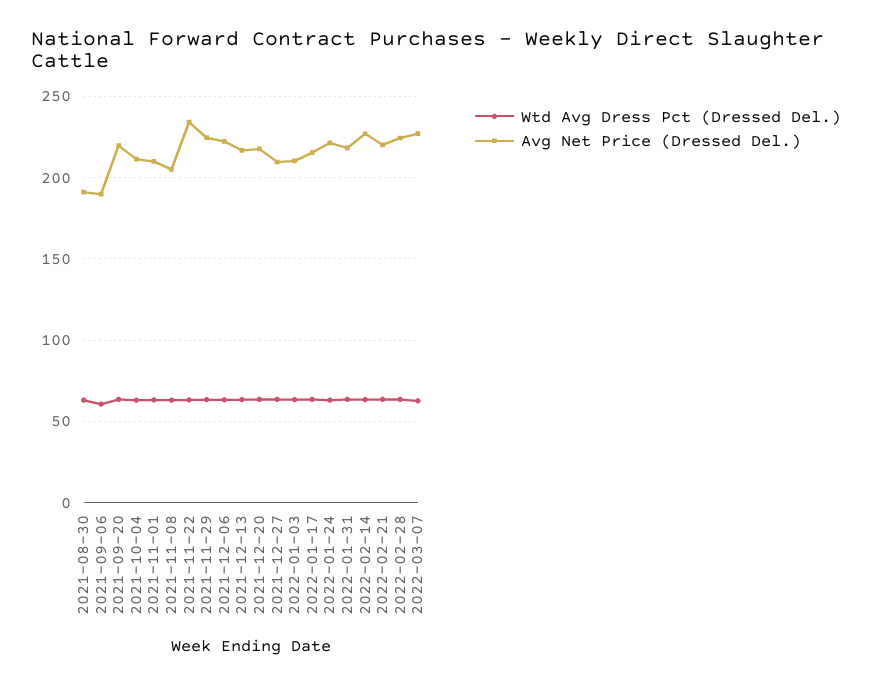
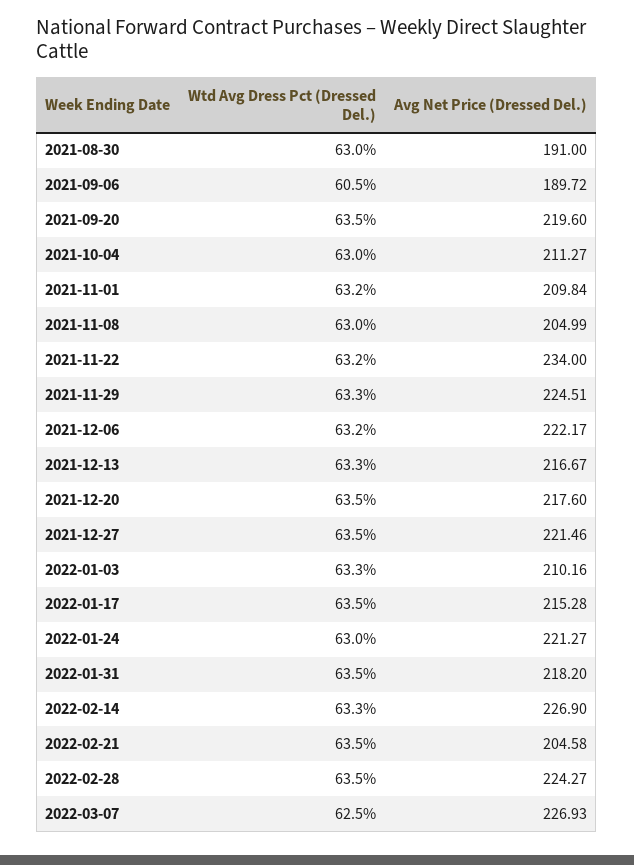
Avg Net Price (Dressed Del.), 2021-12-27: 210 -> 221.46
Avg Net Price (Dressed Del.), 2022-02-21: 220 -> 204.58

